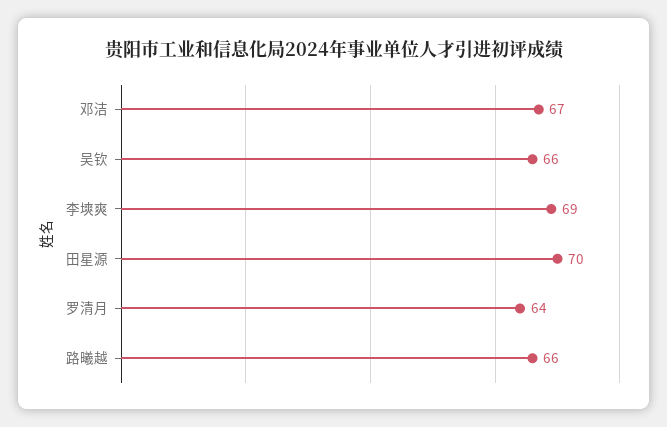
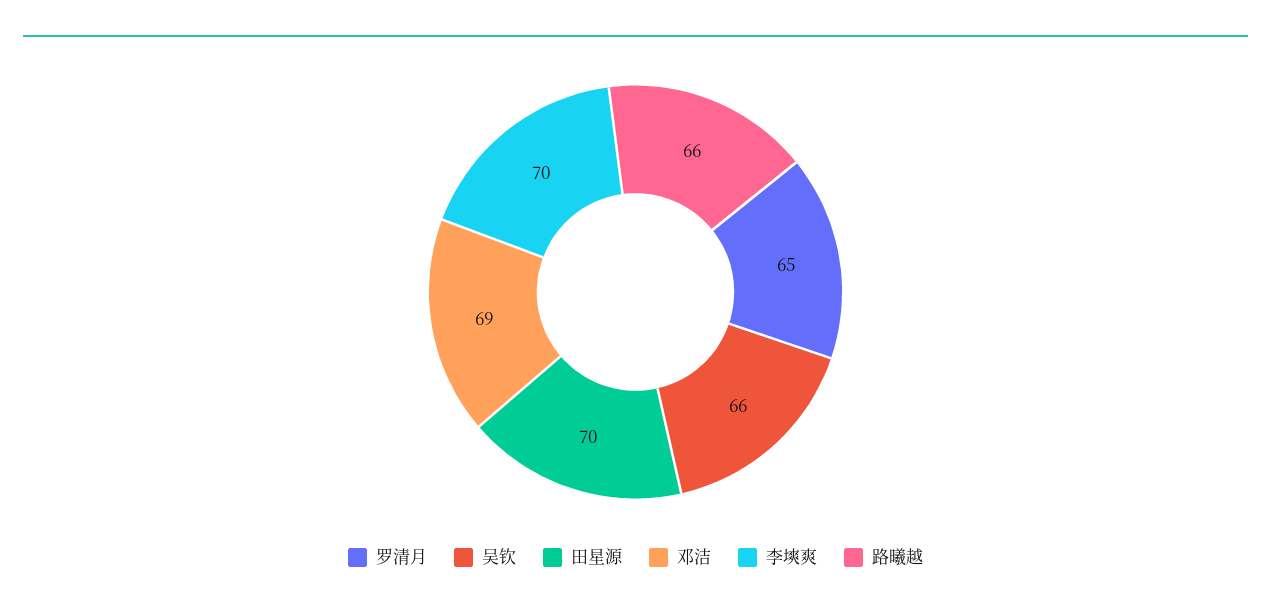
邓洁: 67 -> 69
李塽爽: 69 -> 70
罗清月: 64 -> 65

